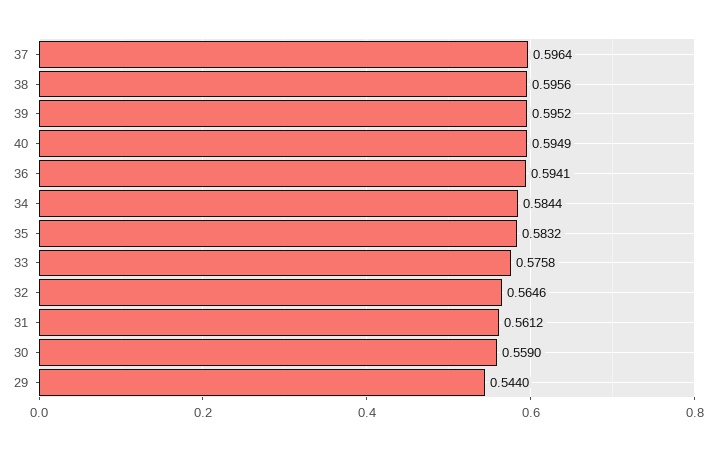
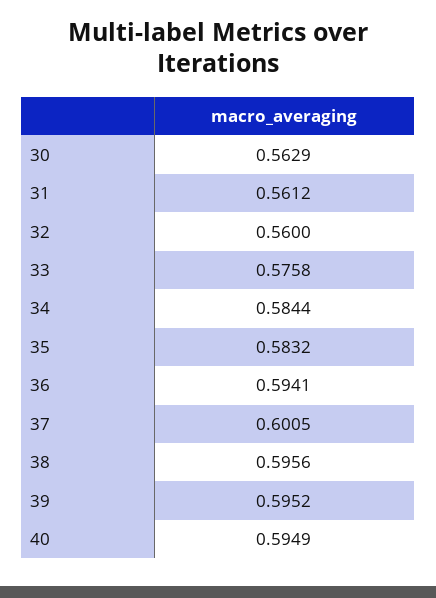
37: 0.5964 -> 0.6005
32: 0.5646 -> 0.56
30: 0.559 -> 0.5629
29: 0.544 -> none

